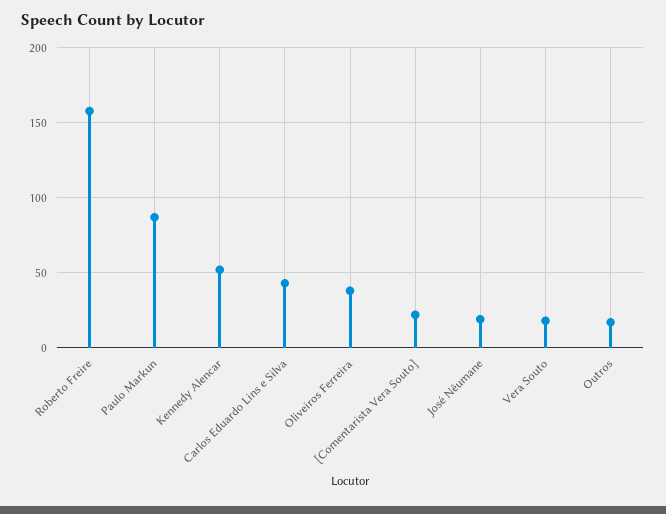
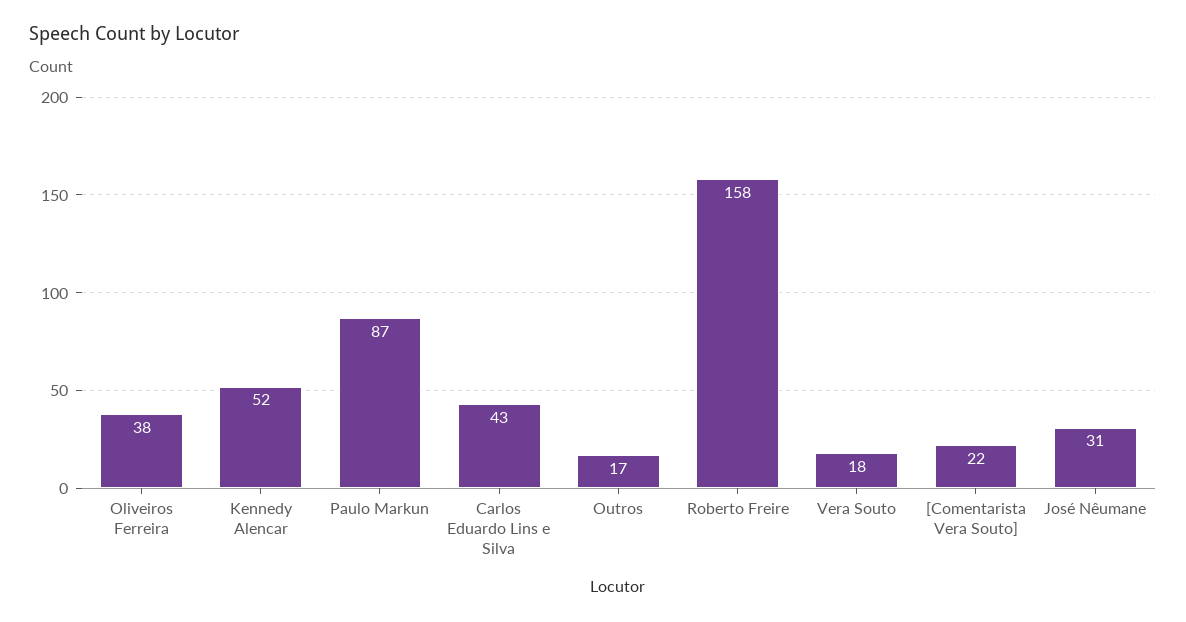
José Nêumane: 20 -> 31

